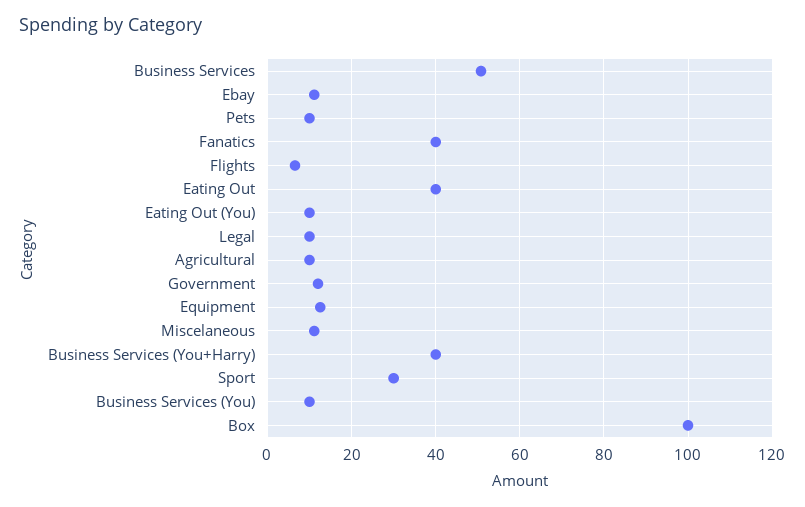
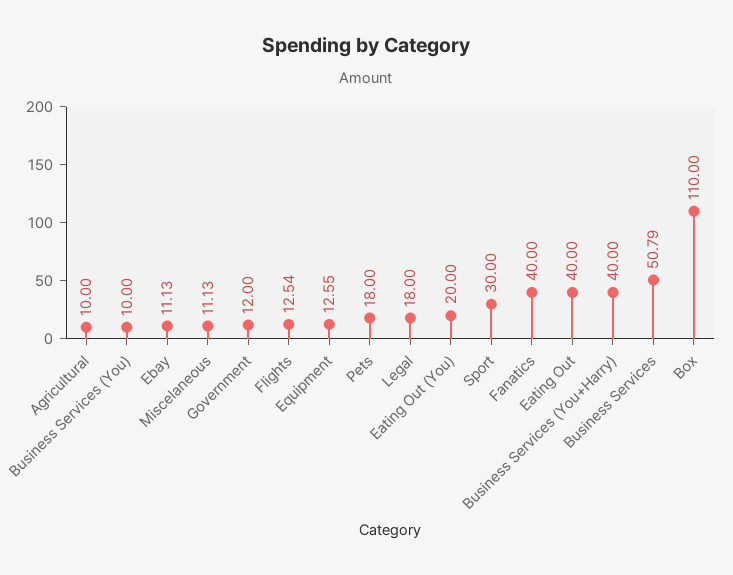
Pets: 10 -> 18
Flights: 6 -> 12.54
Eating Out (You): 10 -> 20
Legal: 10 -> 18
Box: 100 -> 110

